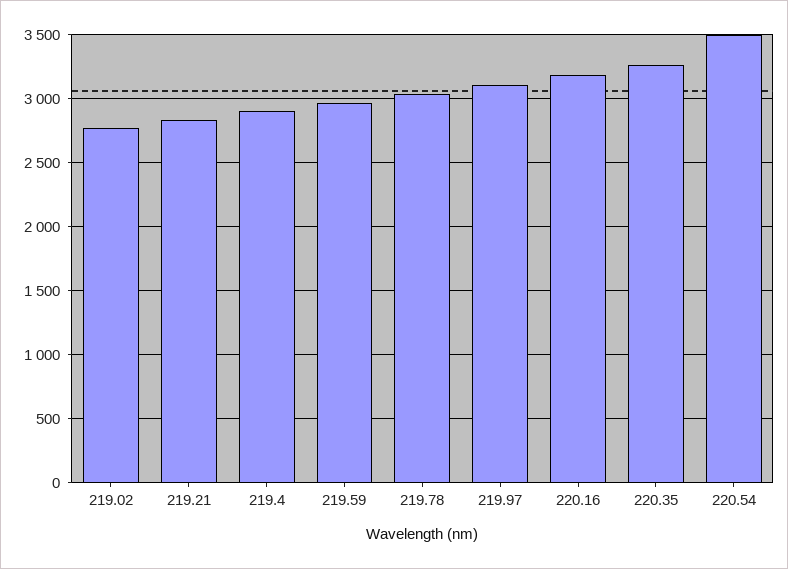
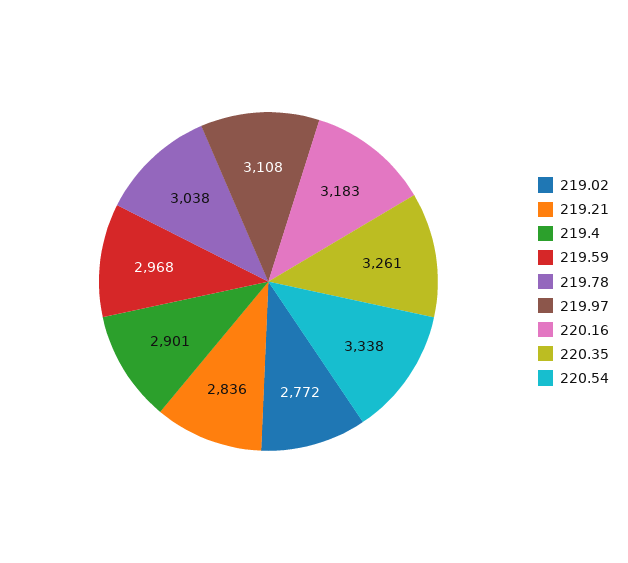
220.54: 3500 -> 3338

